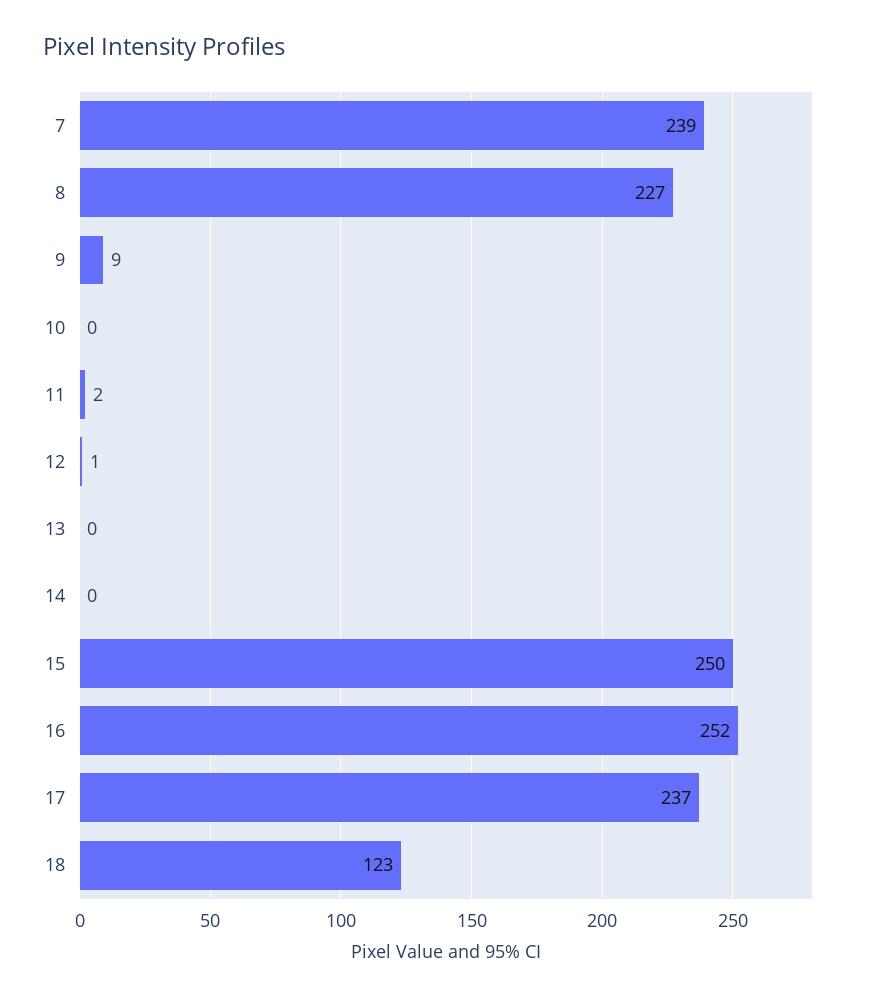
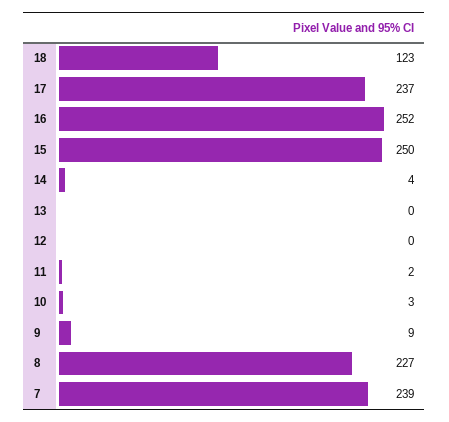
10: 0 -> 3
12: 1 -> 0
14: 0 -> 4

